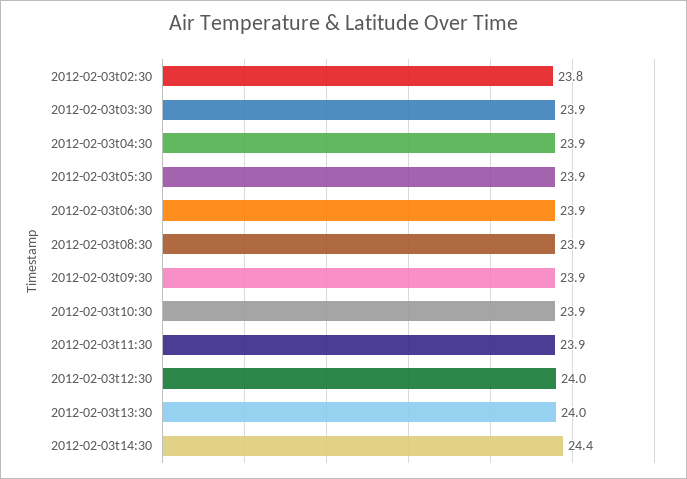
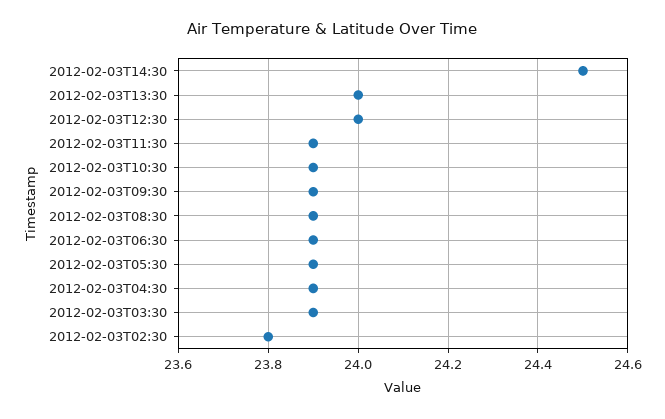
2012-02-03t14:30: 24.4 -> 24.5

